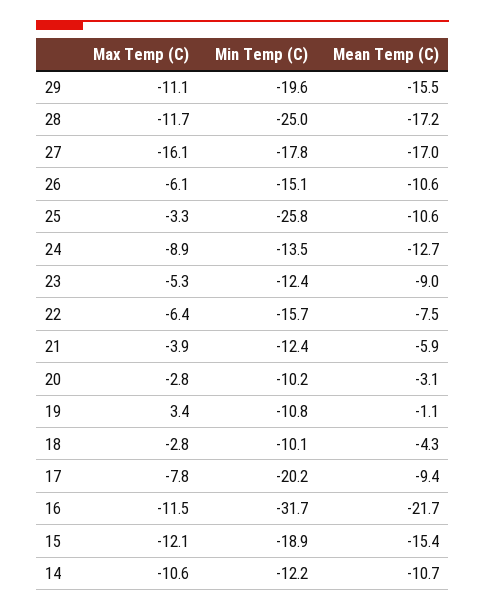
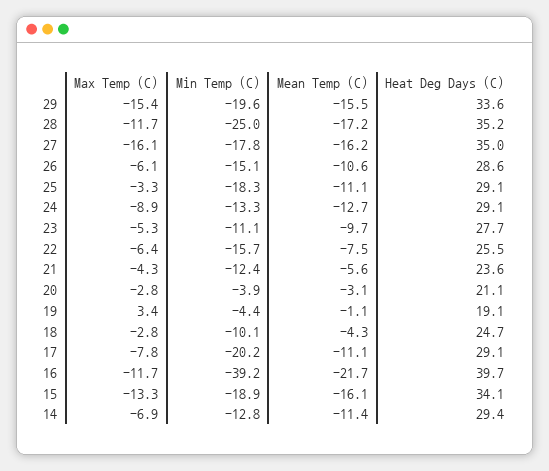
Max Temp (C), 29: -11.1 -> -15.4
Mean Temp (C), 27: -17 -> -16.2
Min Temp (C), 25: -25.8 -> -18.3
Mean Temp (C), 25: -10.6 -> -11.1
Min Temp (C), 24: -13.5 -> -13.3
Min Temp (C), 23: -12.4 -> -11.1
Mean Temp (C), 23: -9 -> -9.7
Max Temp (C), 21: -3.9 -> -4.3
Mean Temp (C), 21: -5.9 -> -5.6
Min Temp (C), 20: -10.2 -> -3.9
Min Temp (C), 19: -10.8 -> -4.4
Mean Temp (C), 17: -9.4 -> -11.1
Max Temp (C), 16: -11.5 -> -11.7
Min Temp (C), 16: -31.7 -> -39.2
Max Temp (C), 15: -12.1 -> -13.3
Mean Temp (C), 15: -15.4 -> -16.1
Max Temp (C), 14: -10.6 -> -6.9
Min Temp (C), 14: -12.2 -> -12.8
Mean Temp (C), 14: -10.7 -> -11.4
Heat Deg Days (C), 29: none -> 33.6
Heat Deg Days (C), 28: none -> 35.2
Heat Deg Days (C), 27: none -> 35
Heat Deg Days (C), 26: none -> 28.6
Heat Deg Days (C), 25: none -> 29.1
Heat Deg Days (C), 24: none -> 29.1
Heat Deg Days (C), 23: none -> 27.7
Heat Deg Days (C), 22: none -> 25.5
Heat Deg Days (C), 21: none -> 23.6
Heat Deg Days (C), 20: none -> 21.1
Heat Deg Days (C), 19: none -> 19.1
Heat Deg Days (C), 18: none -> 24.7
Heat Deg Days (C), 17: none -> 29.1
Heat Deg Days (C), 16: none -> 39.7
Heat Deg Days (C), 15: none -> 34.1
Heat Deg Days (C), 14: none -> 29.4

